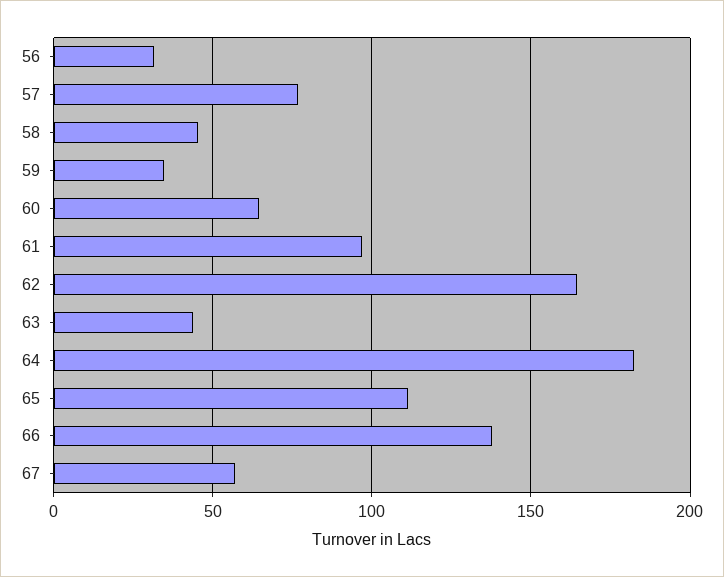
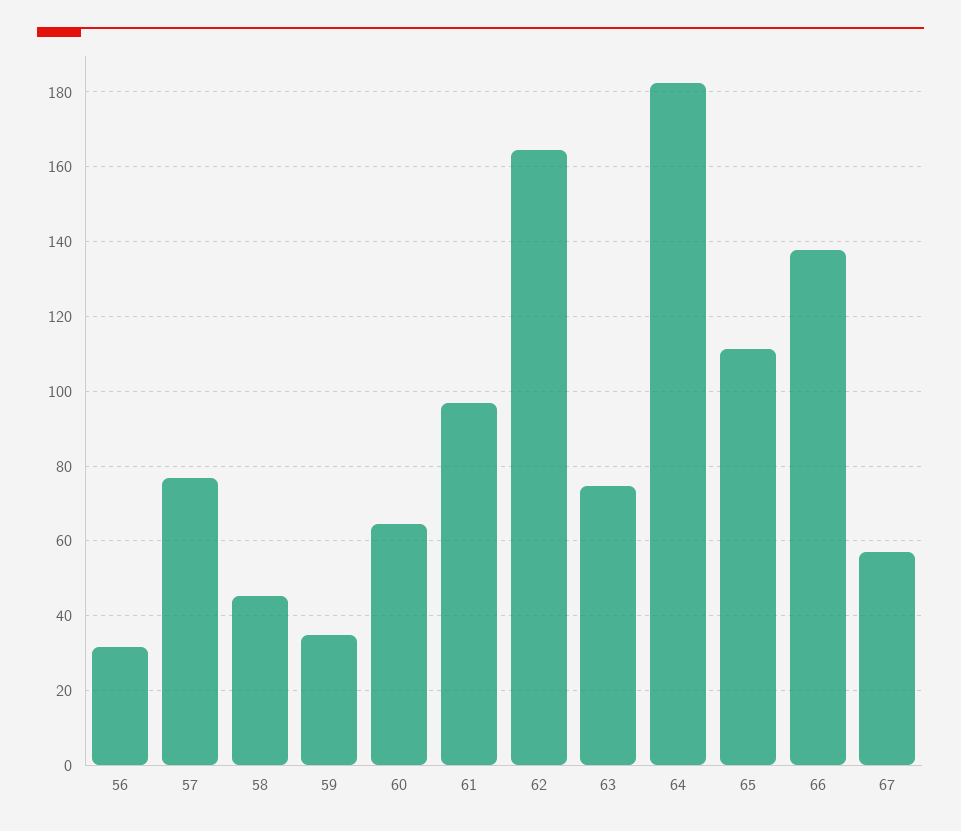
63: 45 -> 74

